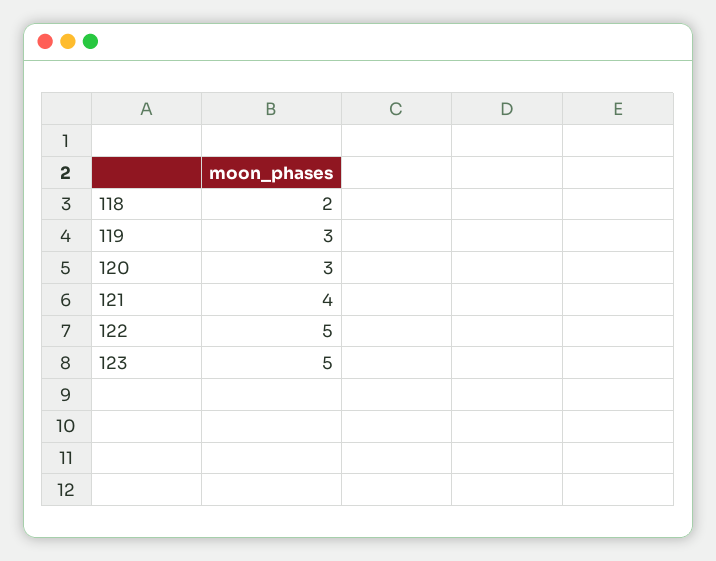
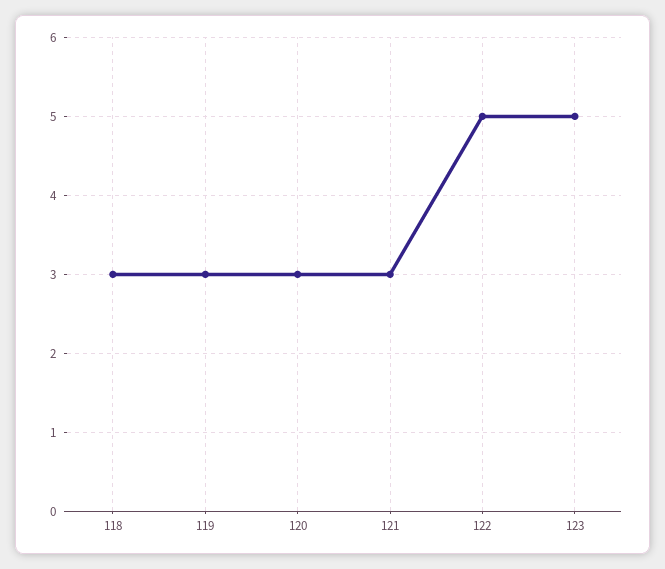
118: 2 -> 3
121: 4 -> 3

